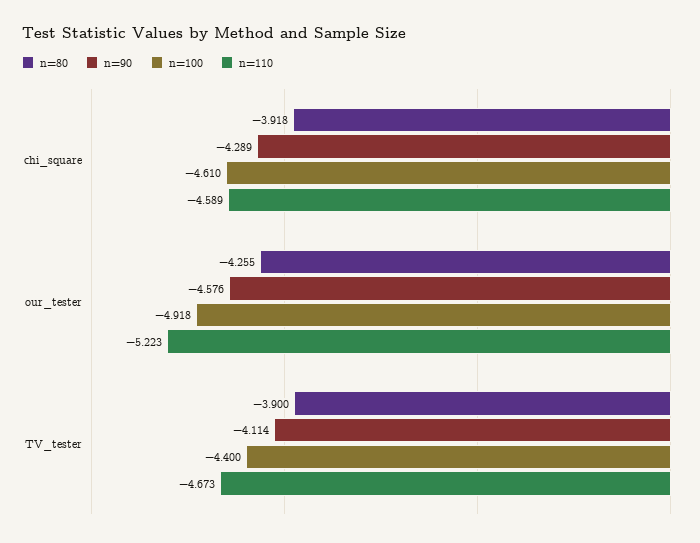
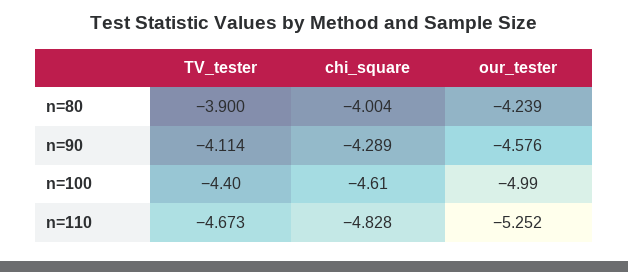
n=80, chi_square: -3.918 -> -4.004
n=110, chi_square: -4.589 -> -4.828
n=80, our_tester: -4.255 -> -4.239
n=100, our_tester: -4.918 -> -4.99
n=110, our_tester: -5.223 -> -5.252

